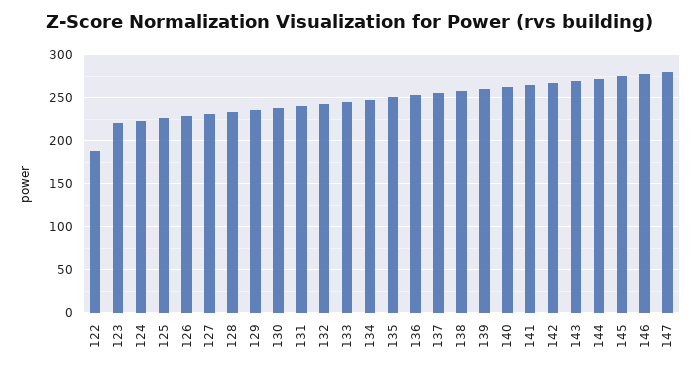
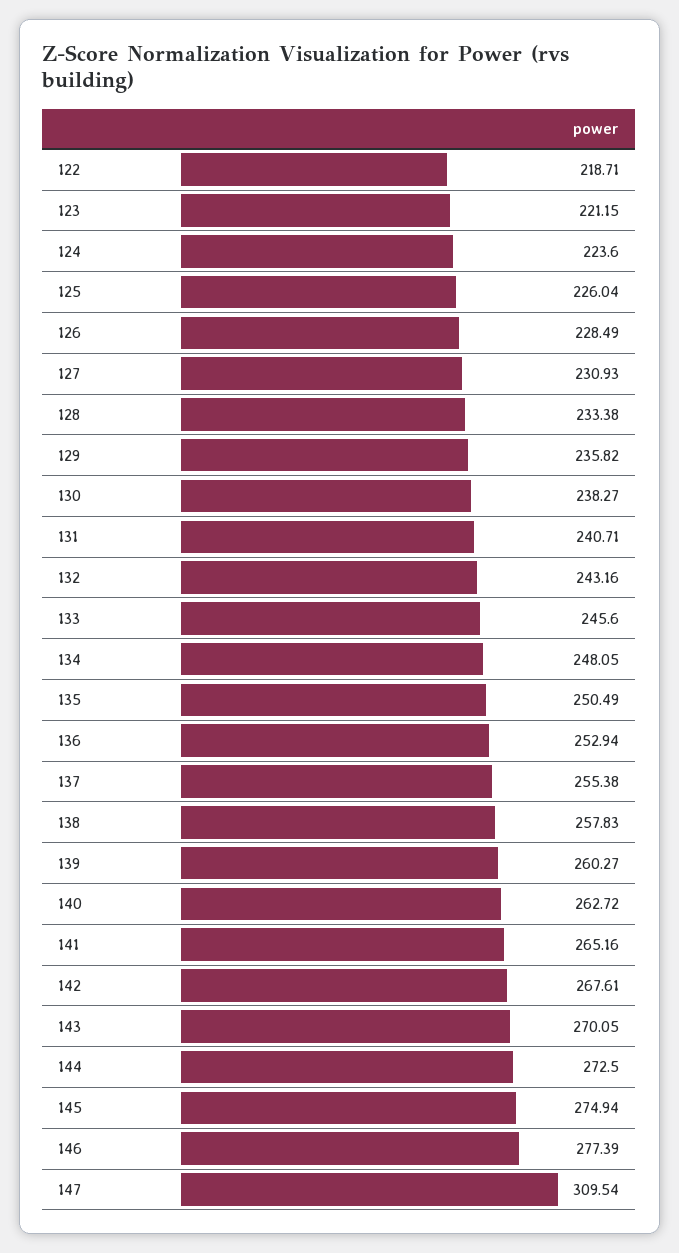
122: 190 -> 218.71
147: 280 -> 309.54

